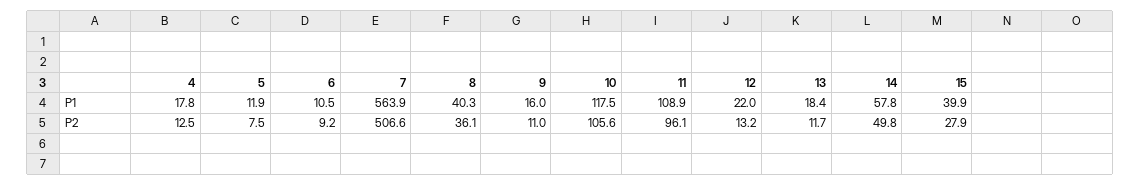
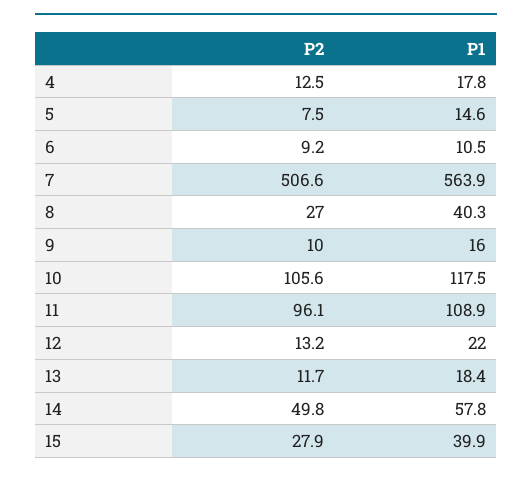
5, P1: 11.9 -> 14.6
8, P2: 36.1 -> 27
9, P2: 11 -> 10

